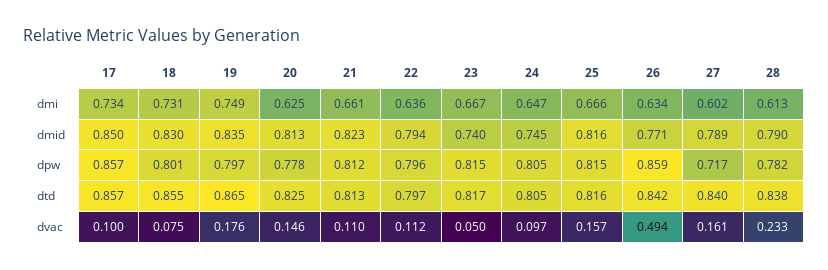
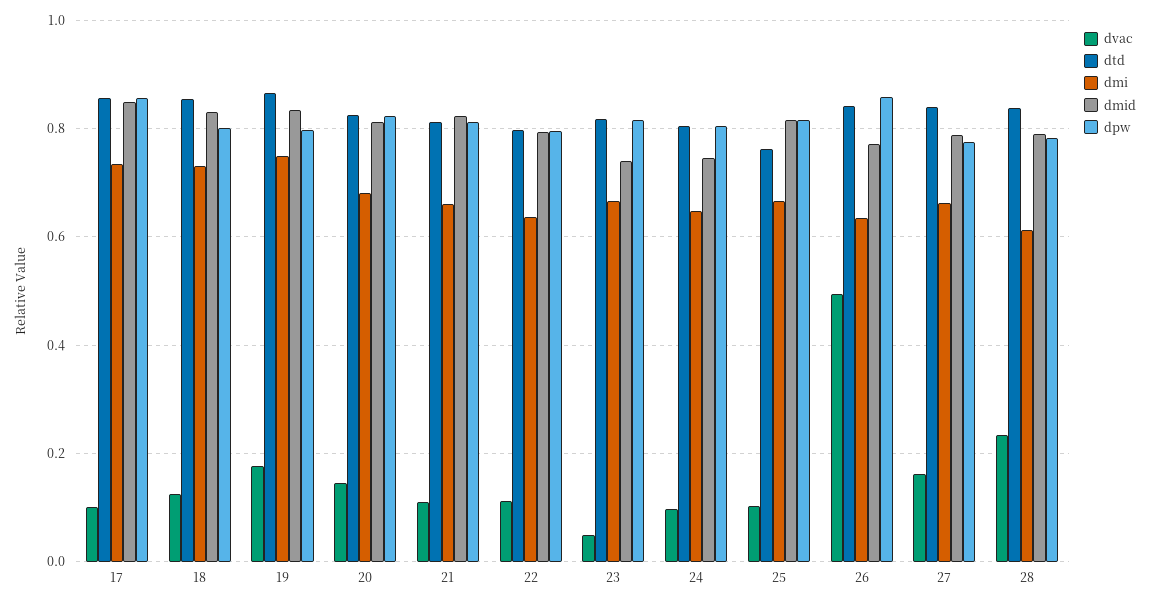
dmi, 20: 0.625 -> 0.68
dmi, 27: 0.602 -> 0.66
dpw, 20: 0.778 -> 0.82
dpw, 27: 0.717 -> 0.78
dtd, 25: 0.816 -> 0.76
dvac, 18: 0.075 -> 0.12
dvac, 25: 0.157 -> 0.1

